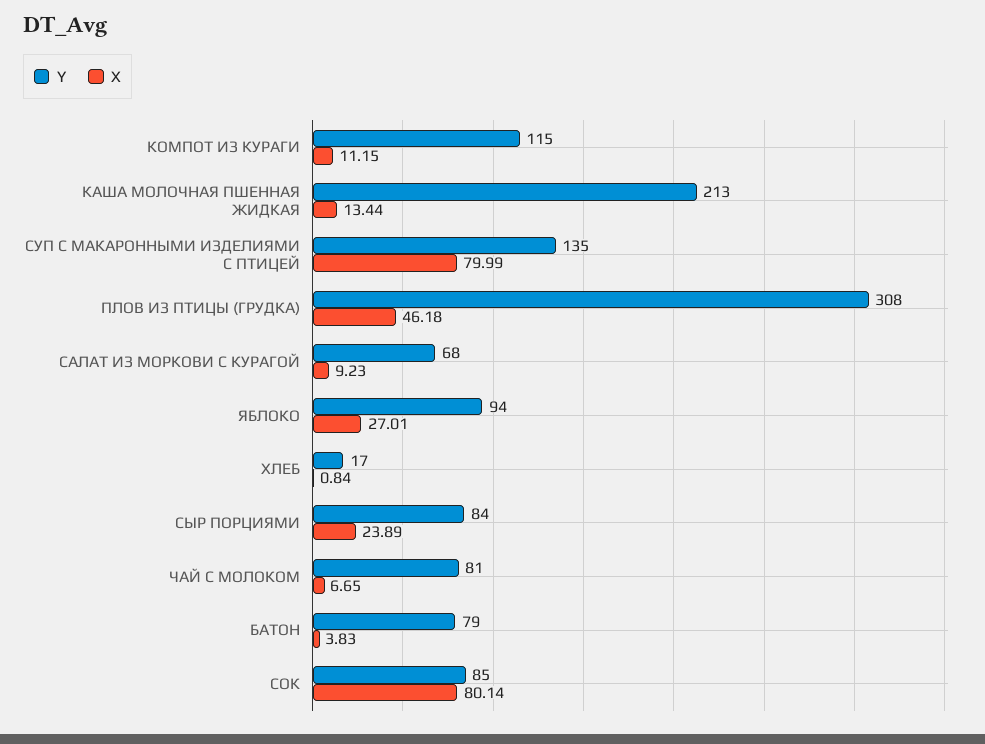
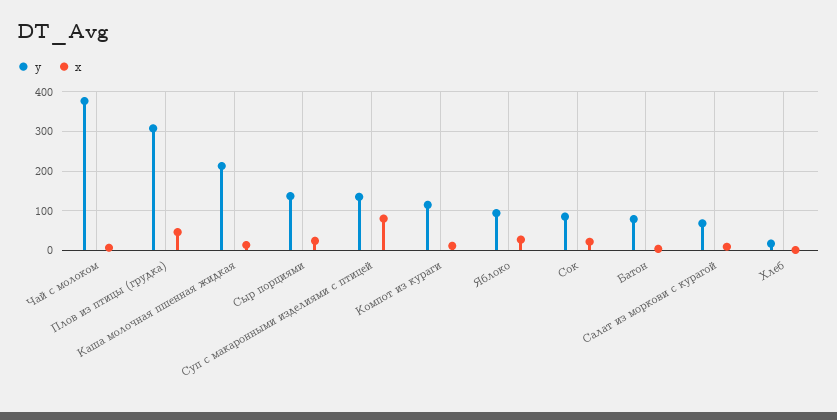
Y, СЫР ПОРЦИЯМИ: 84 -> 140
Y, ЧАЙ С МОЛОКОМ: 81 -> 380
X, СОК: 80.14 -> 20

